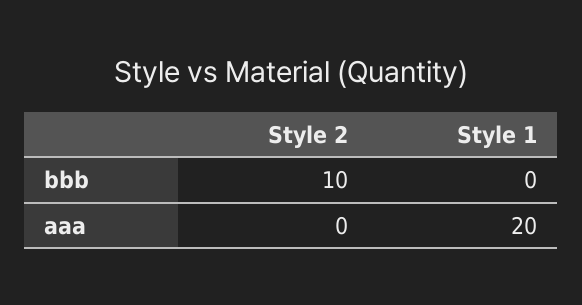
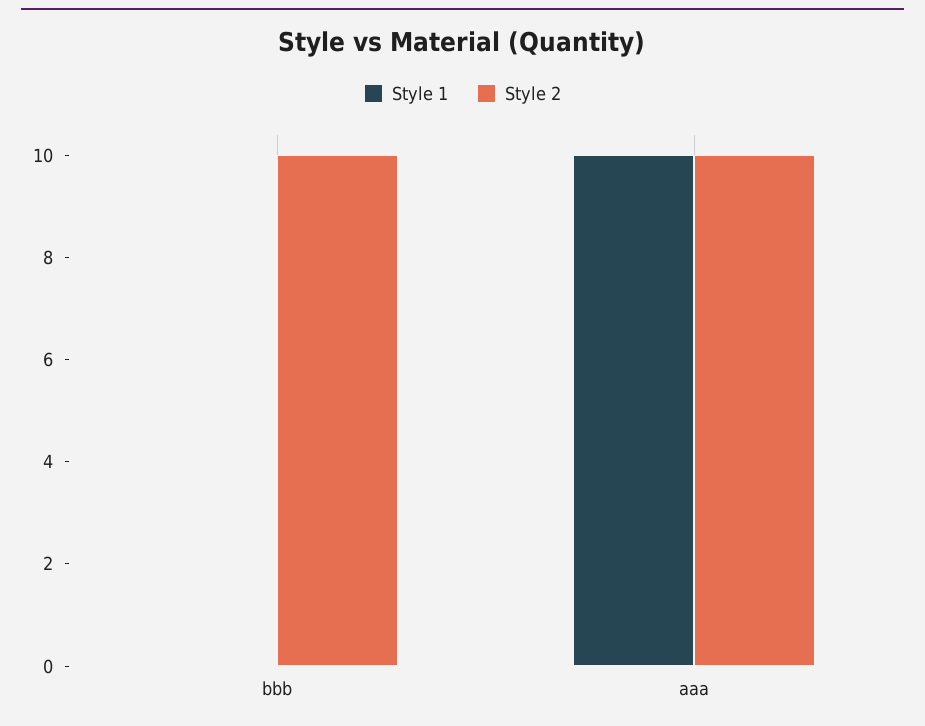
Style 2, aaa: 0 -> 10
Style 1, aaa: 20 -> 10

